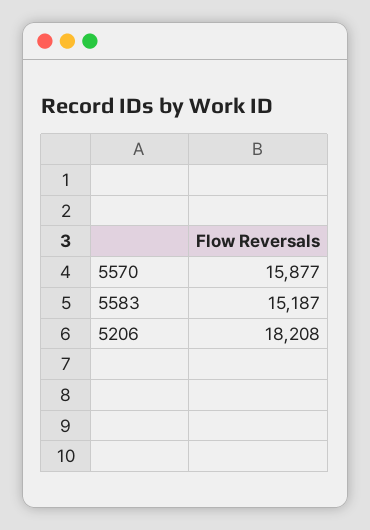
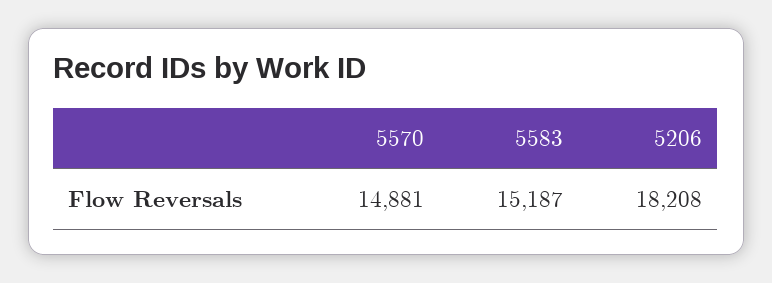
5570: 15877 -> 14881

